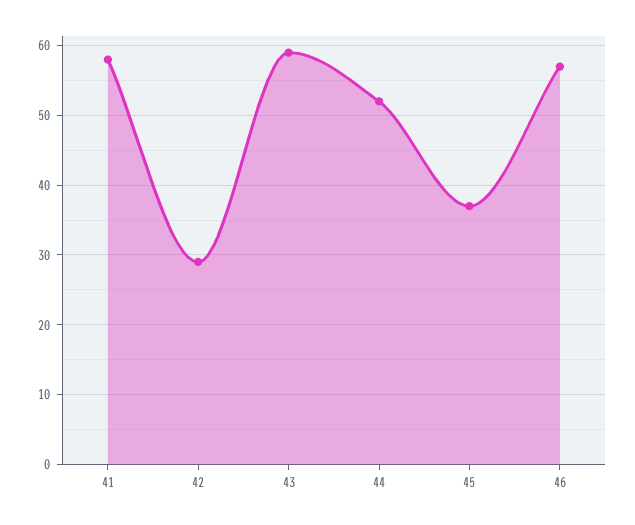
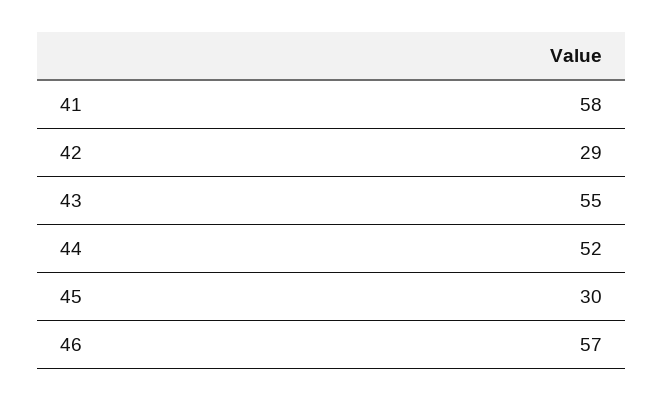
43: 59 -> 55
45: 37 -> 30

